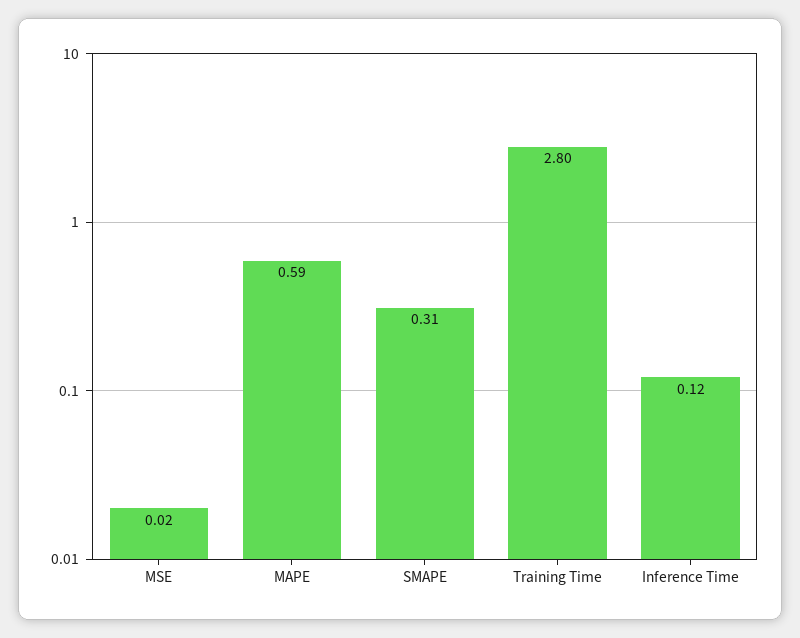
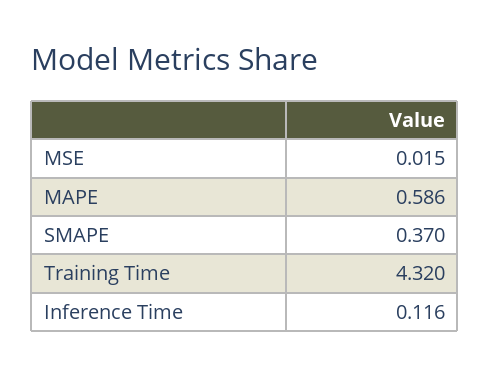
SMAPE: 0.31 -> 0.37
Training Time: 2.8 -> 4.32

